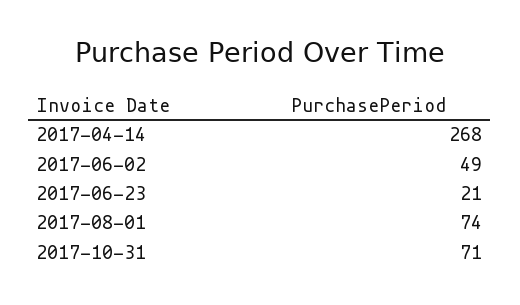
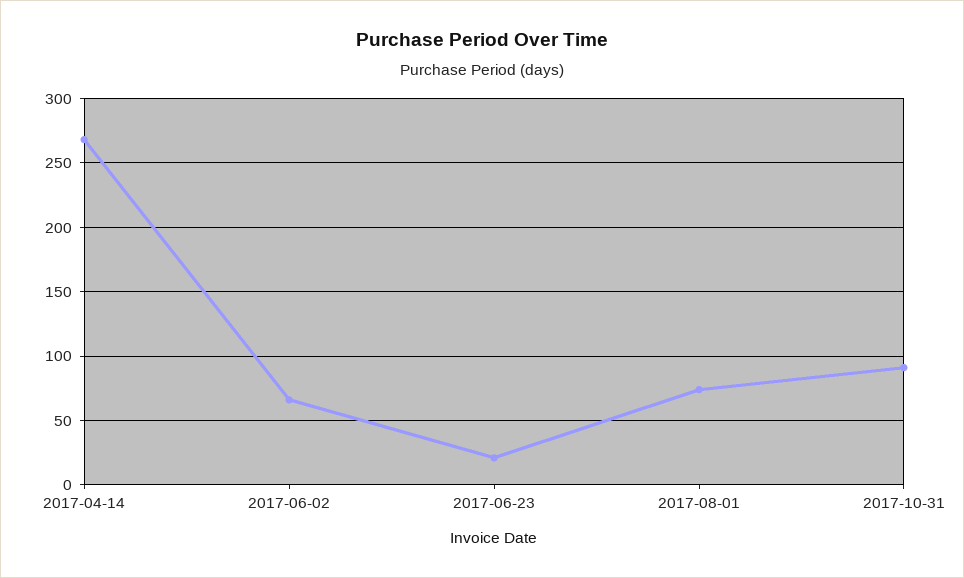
2017-06-02: 49 -> 65
2017-10-31: 71 -> 90

